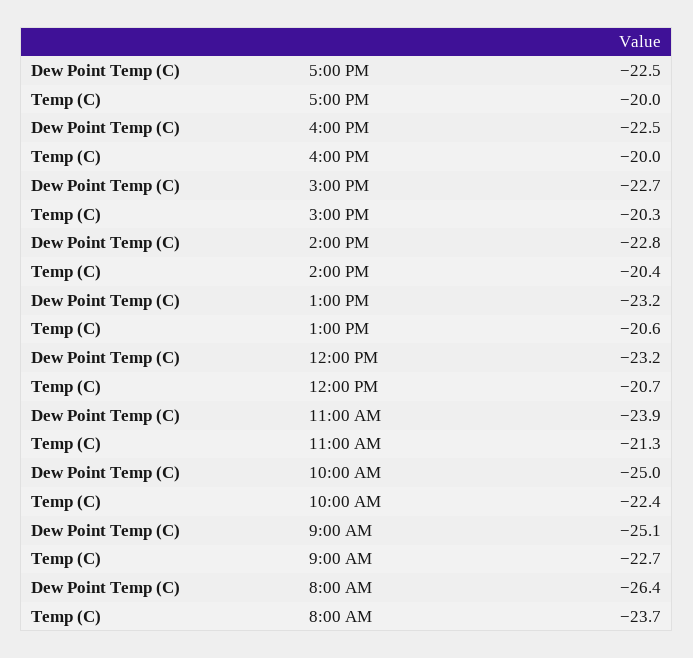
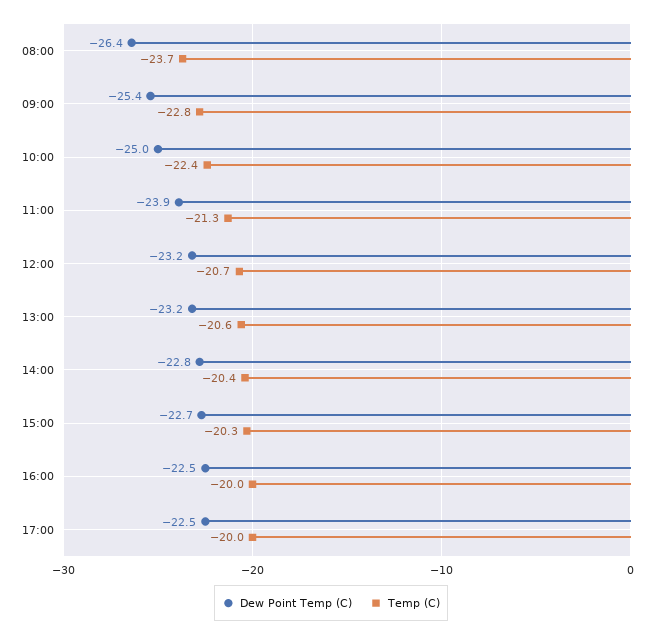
Dew Point Temp (C), 9:00 AM: -25.1 -> -25.4
Temp (C), 9:00 AM: -22.7 -> -22.8

